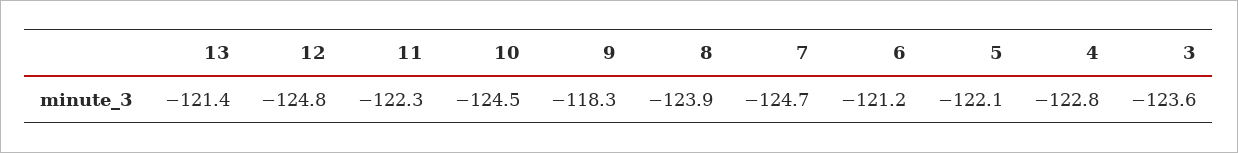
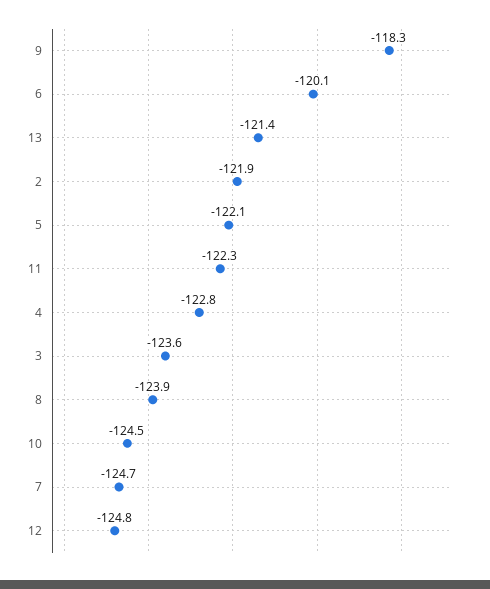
6: -121.2 -> -120.1
2: none -> -121.9

